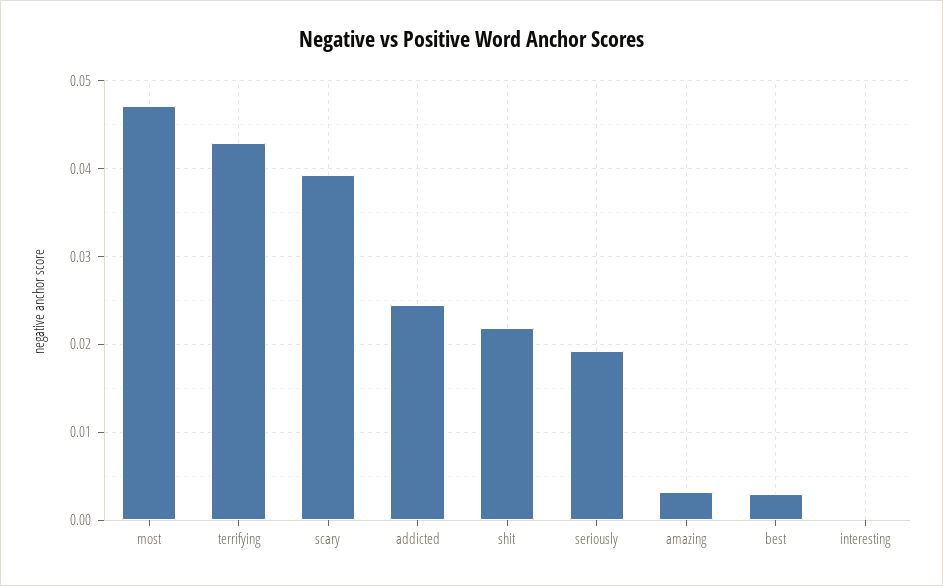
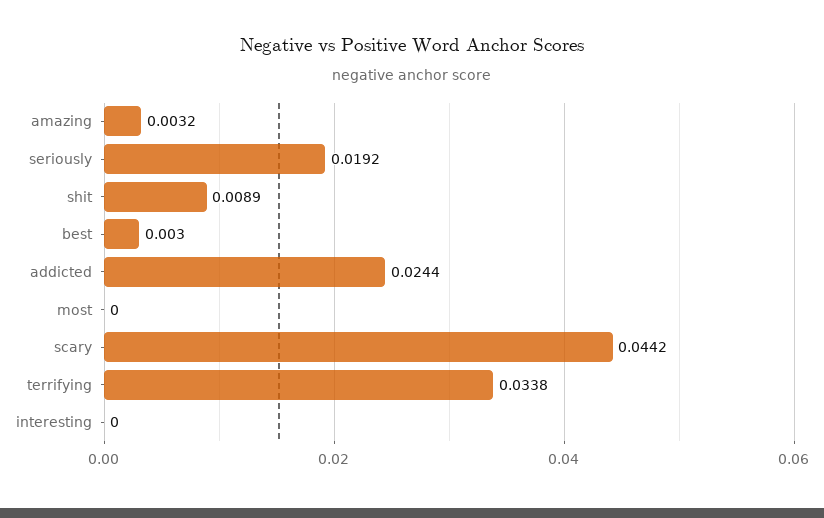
most: 0.047 -> 0
terrifying: 0.043 -> 0.0338
scary: 0.039 -> 0.0442
shit: 0.022 -> 0.0089

